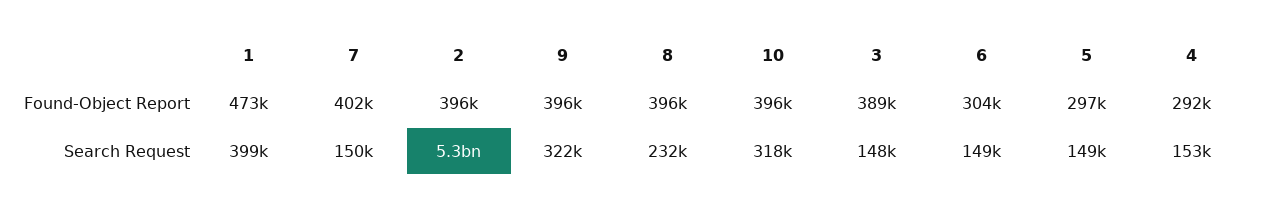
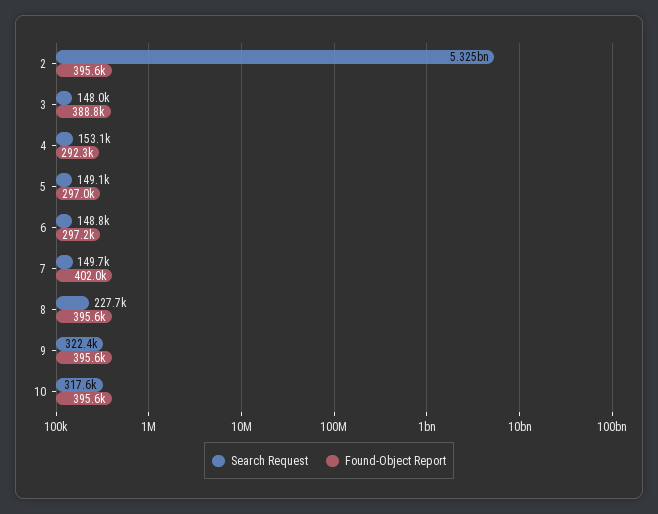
Found-Object Report, 1: 473000 -> none
Found-Object Report, 6: 304000 -> 297200
Search Request, 1: 399000 -> none
Search Request, 8: 232000 -> 227700

